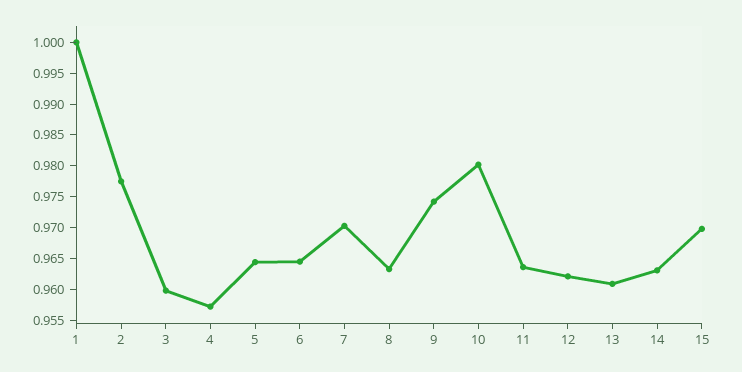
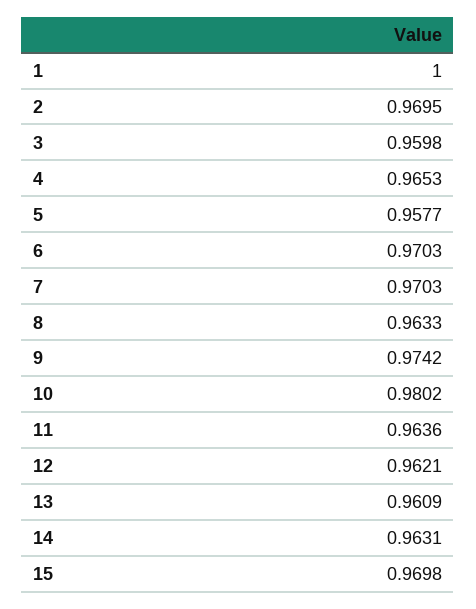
2: 0.9775 -> 0.9695
4: 0.9575 -> 0.9653
5: 0.965 -> 0.9577
6: 0.965 -> 0.9703

